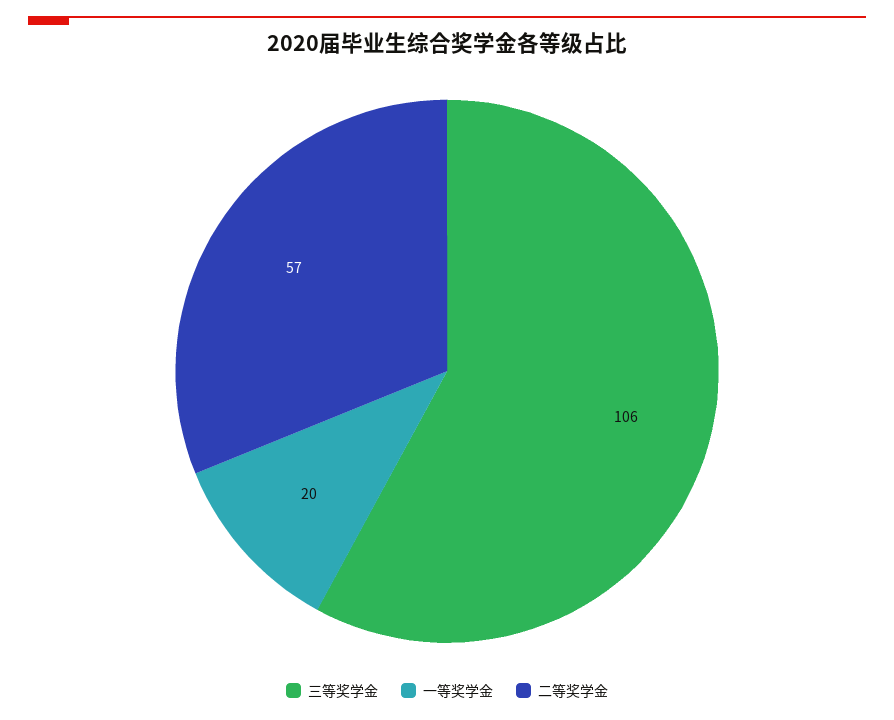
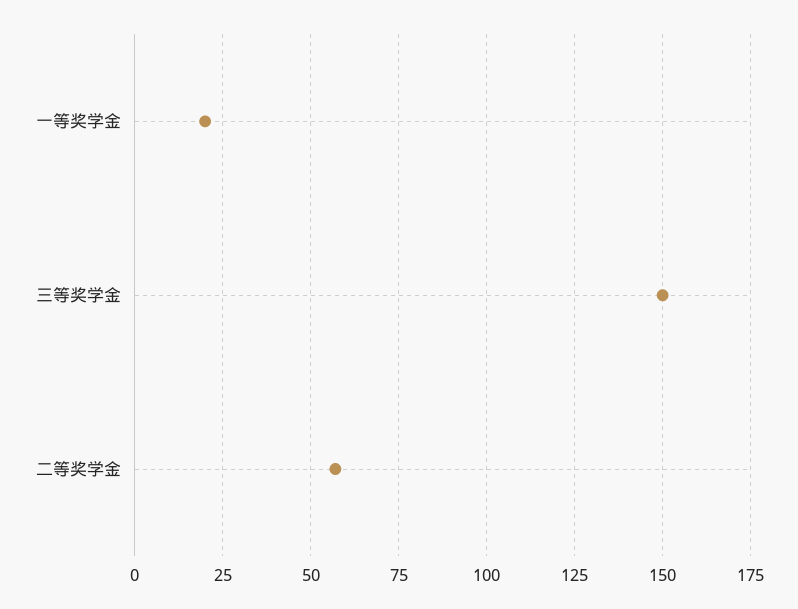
三等奖学金: 106 -> 150

